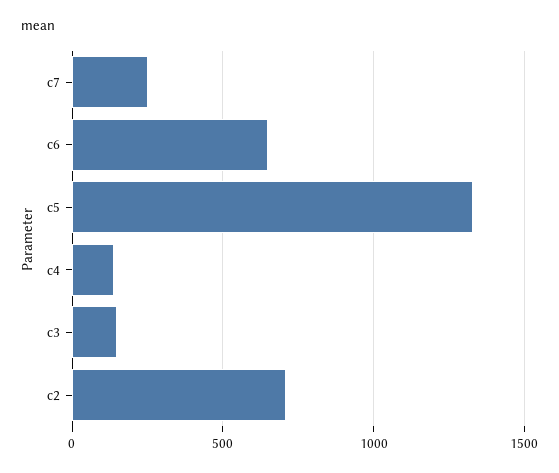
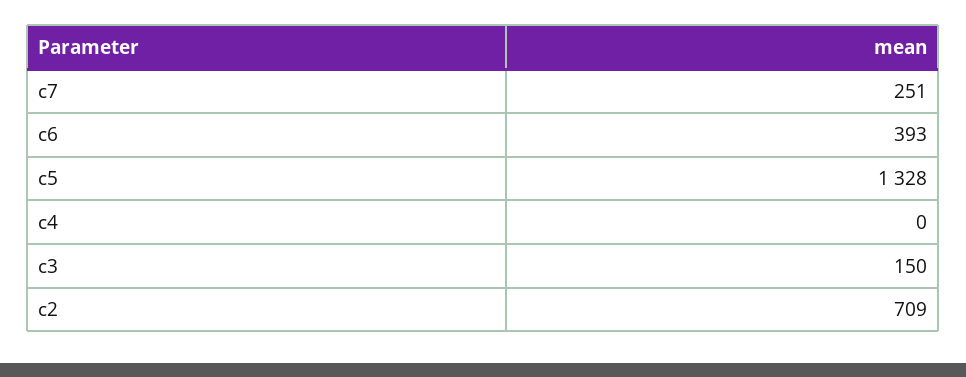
c6: 650 -> 393
c4: 150 -> 0

